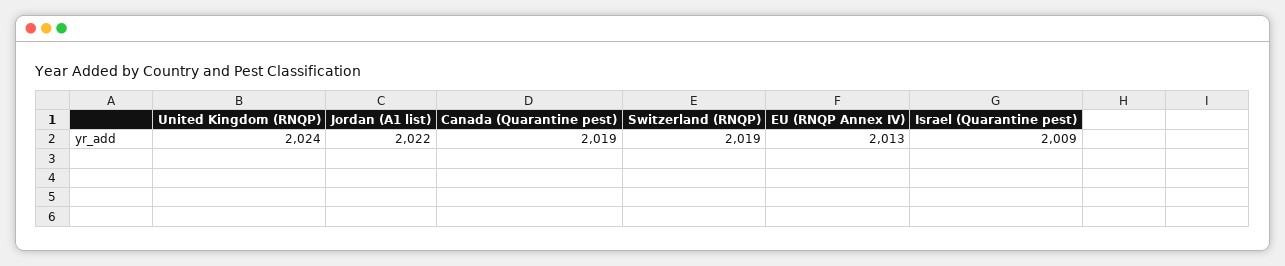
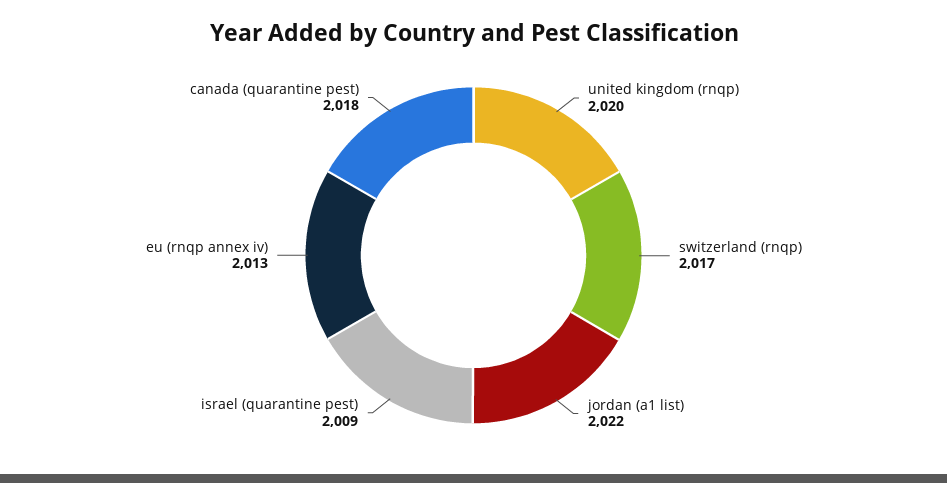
United Kingdom (RNQP): 2024 -> 2020
Canada (Quarantine pest): 2019 -> 2018
Switzerland (RNQP): 2019 -> 2017

